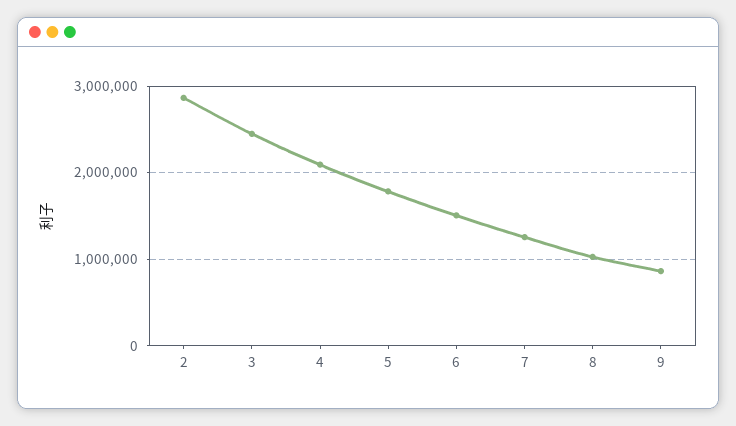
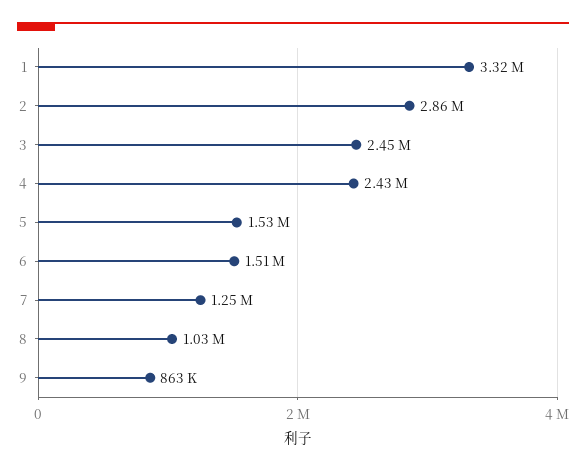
4: 2100000 -> 2430000
5: 1800000 -> 1530000
1: none -> 3320000

